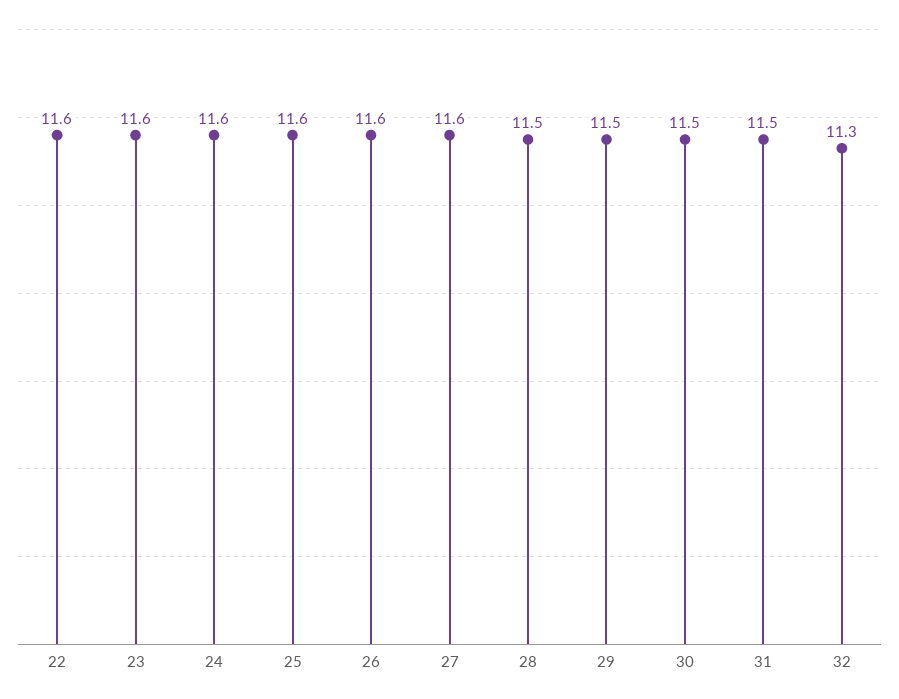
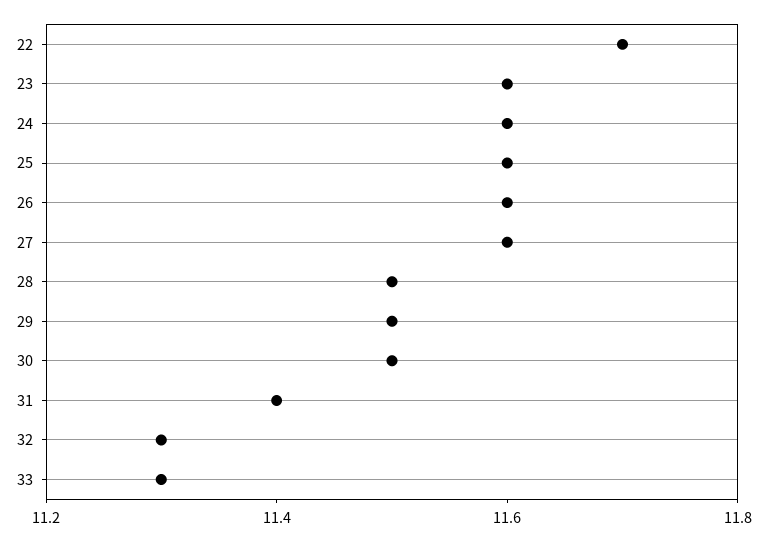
22: 11.6 -> 11.7
31: 11.5 -> 11.4
33: none -> 11.3

